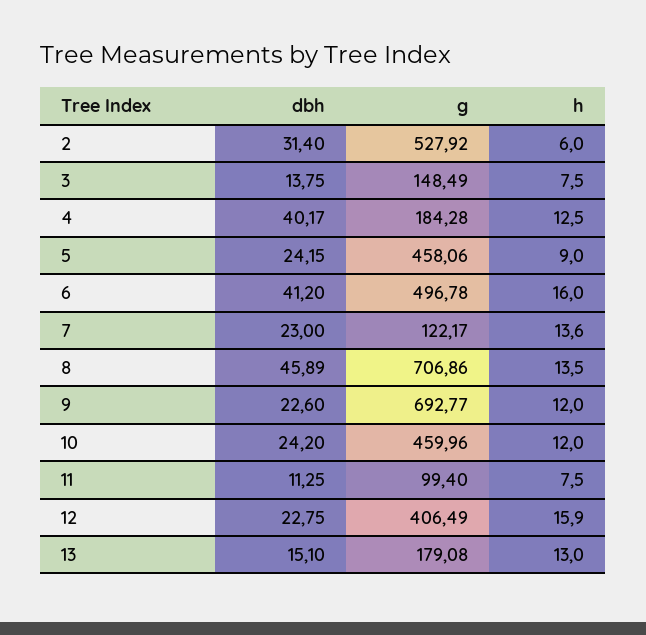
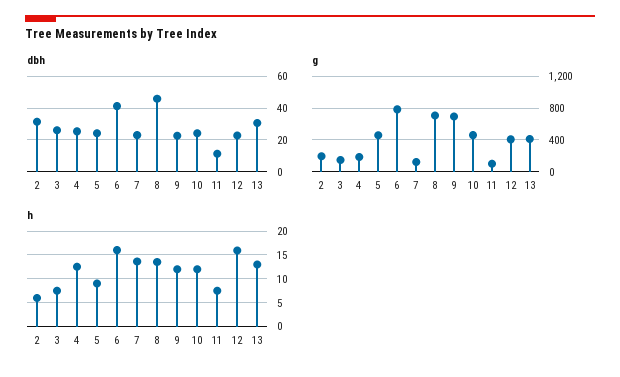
g, 2: 527.92 -> 200
dbh, 3: 13.75 -> 25
dbh, 4: 40.17 -> 25
g, 6: 496.78 -> 800
dbh, 13: 15.1 -> 30
g, 13: 179.08 -> 400

